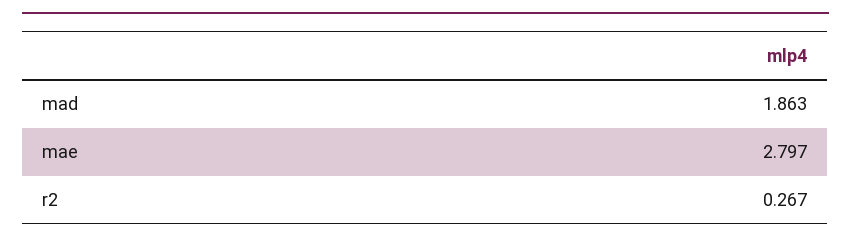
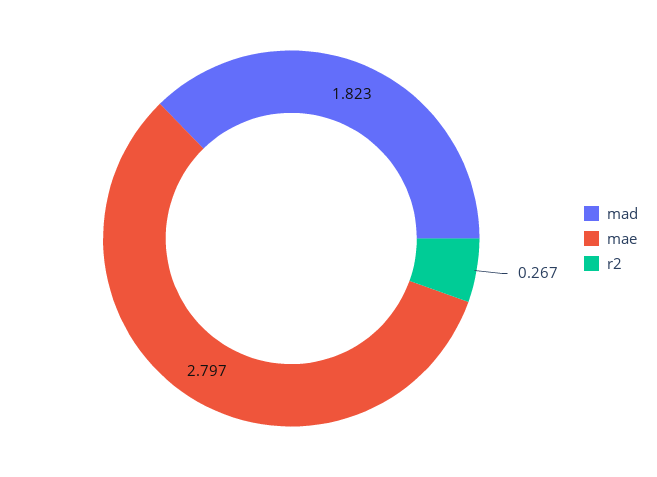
mad: 1.863 -> 1.823

